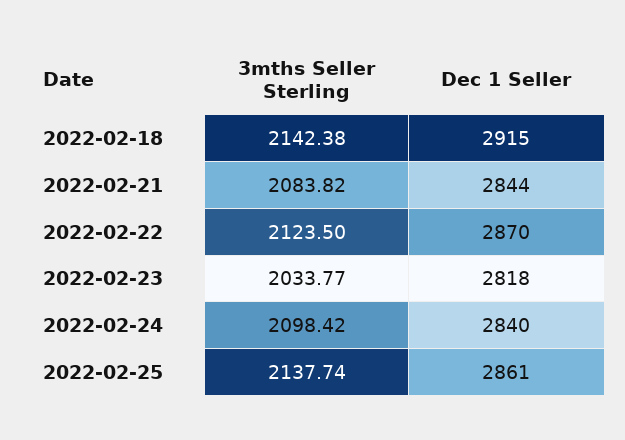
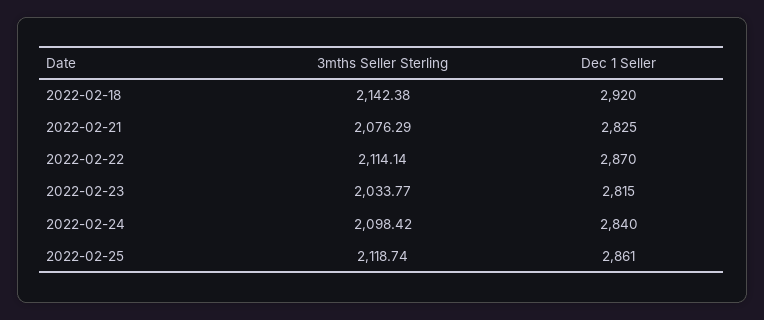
Dec 1 Seller, 2022-02-18: 2915 -> 2920
3mths Seller Sterling, 2022-02-21: 2083.82 -> 2076.29
Dec 1 Seller, 2022-02-21: 2844 -> 2825
3mths Seller Sterling, 2022-02-22: 2123.5 -> 2114.14
Dec 1 Seller, 2022-02-23: 2818 -> 2815
3mths Seller Sterling, 2022-02-25: 2137.74 -> 2118.74

